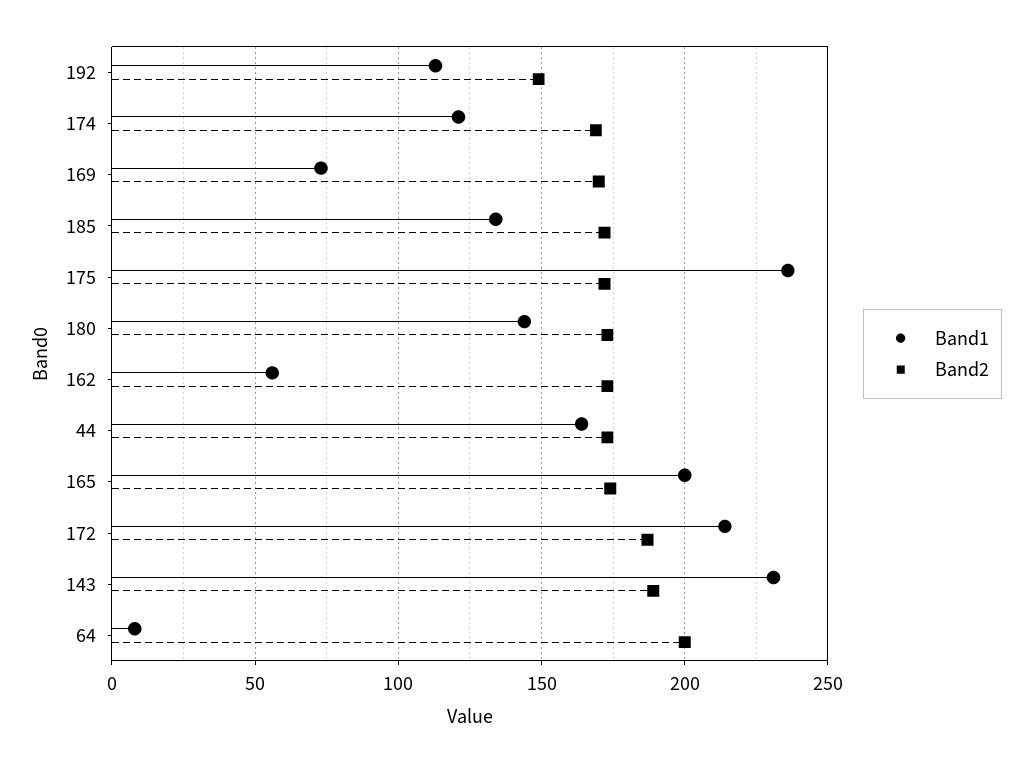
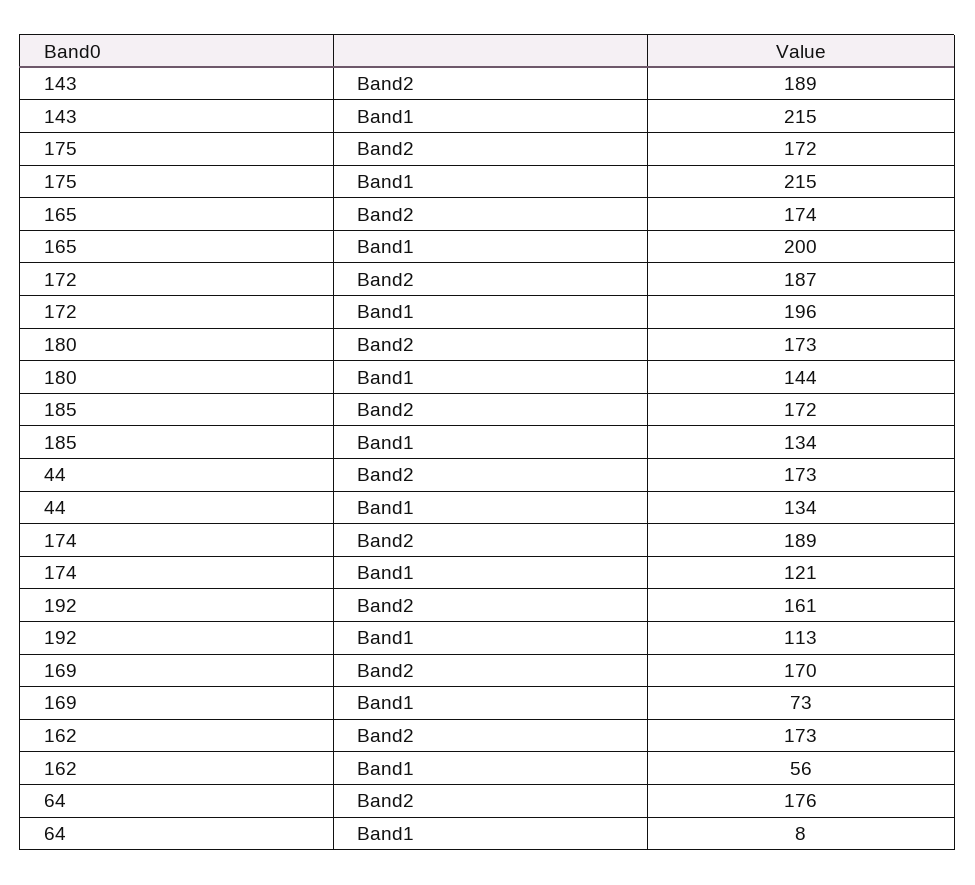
Band2, 192: 150 -> 161
Band2, 174: 170 -> 189
Band1, 175: 235 -> 215
Band1, 44: 165 -> 134
Band1, 172: 215 -> 196
Band1, 143: 230 -> 215
Band2, 64: 200 -> 176

